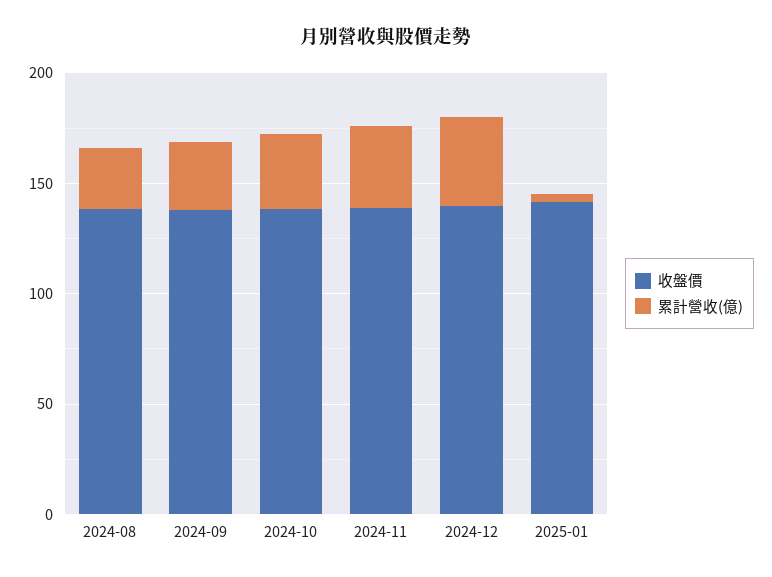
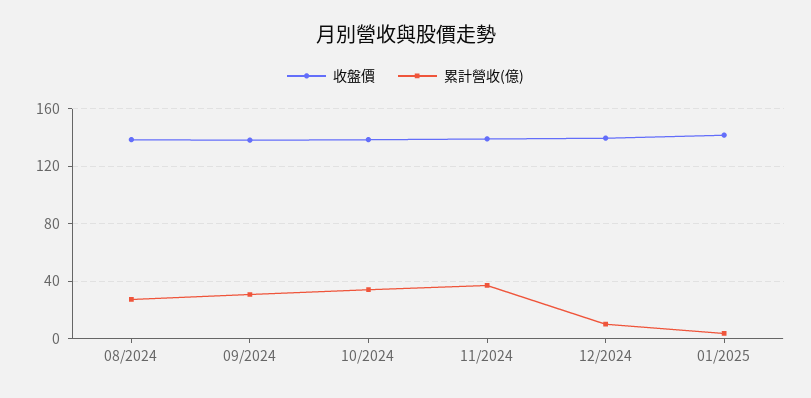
累計營收(億), 2024-12: 40 -> 10

